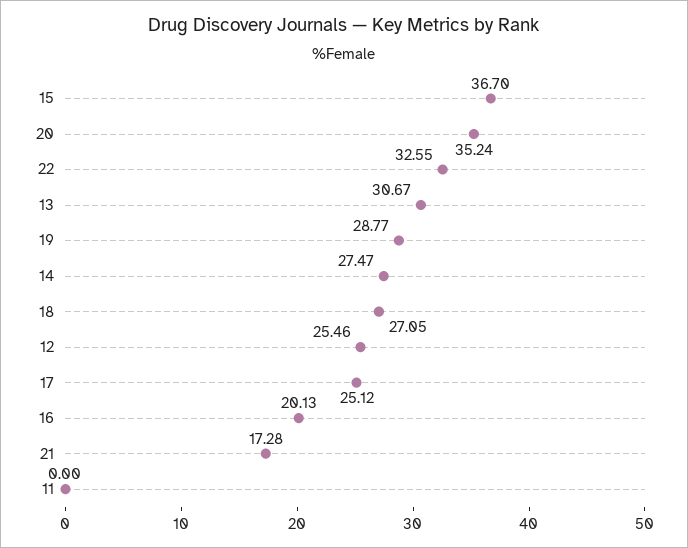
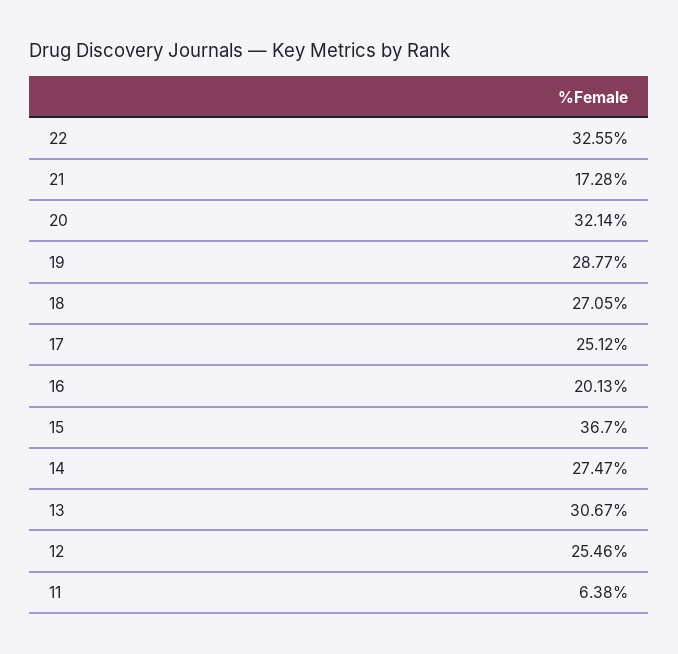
20: 35.24 -> 32.14
11: 0 -> 6.38

